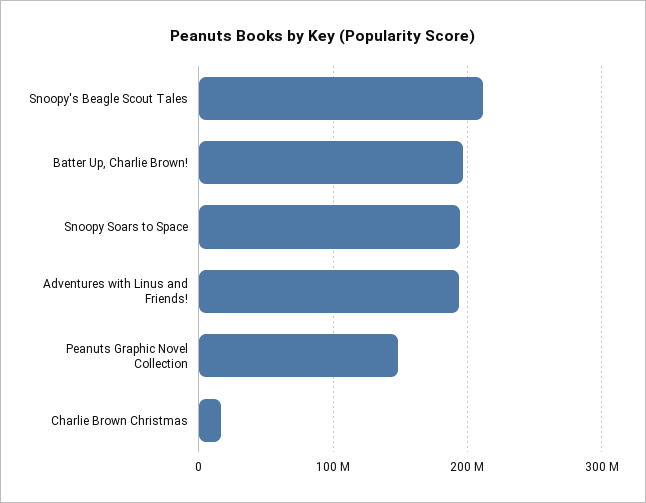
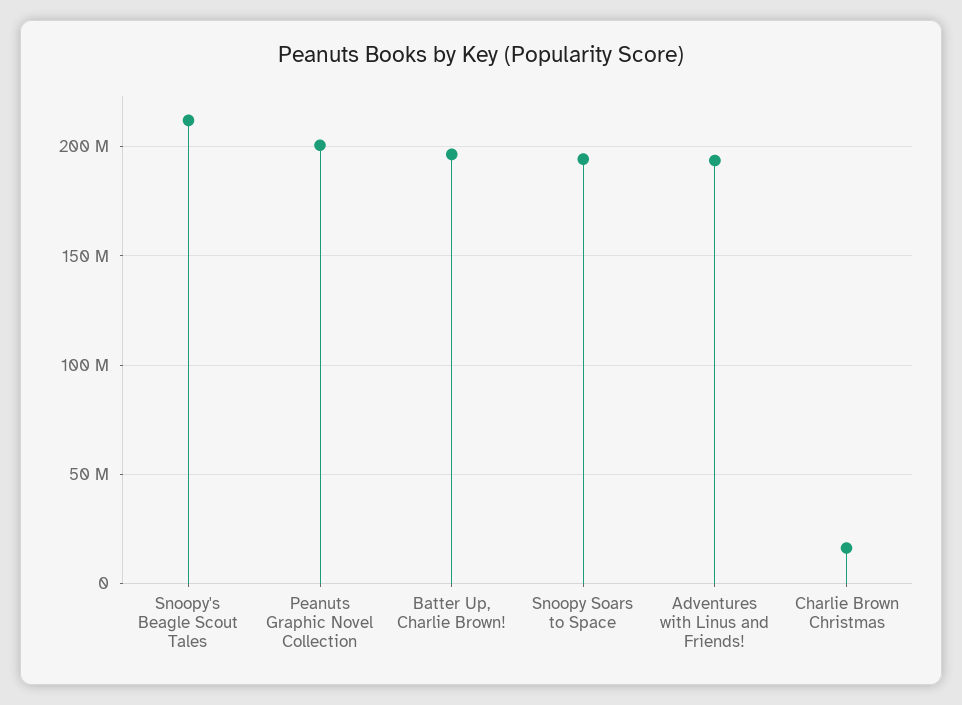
Peanuts Graphic Novel Collection: 150000000 -> 200000000

